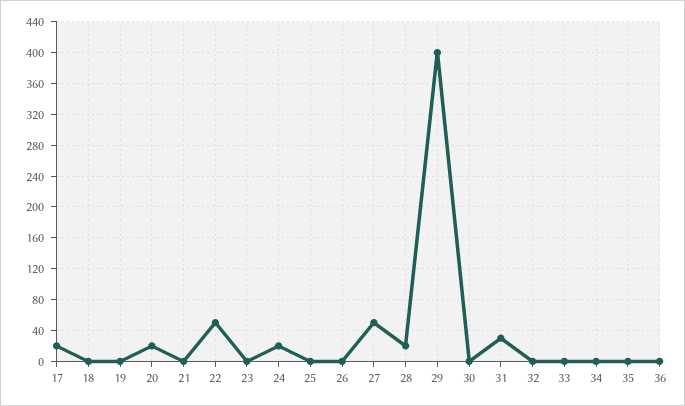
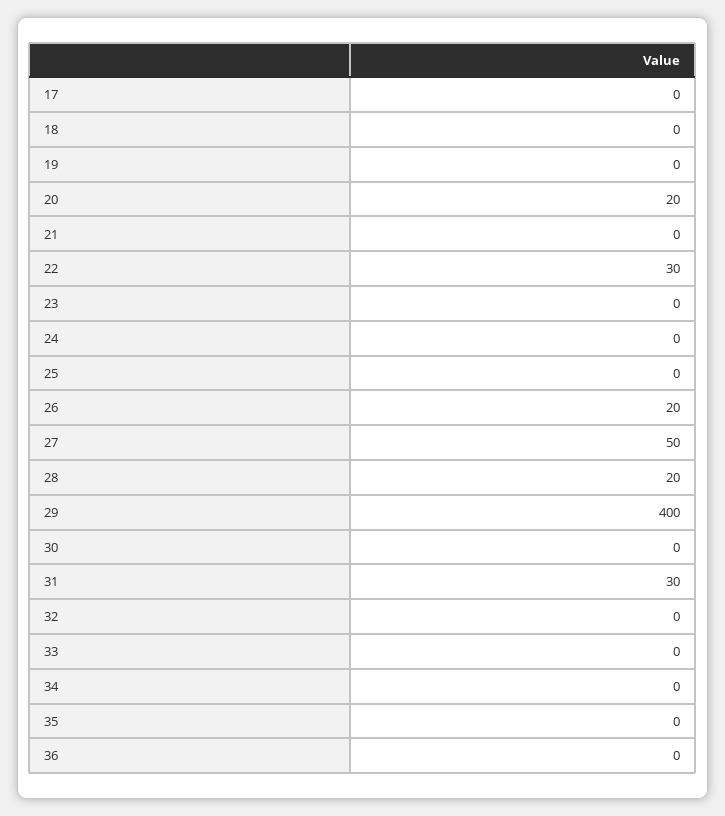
17: 20 -> 0
22: 50 -> 30
24: 20 -> 0
26: 0 -> 20

